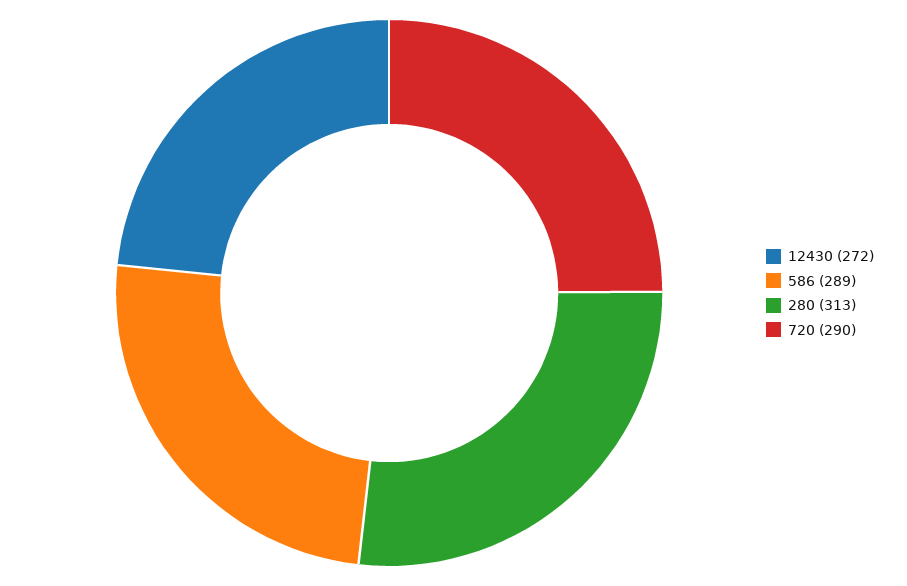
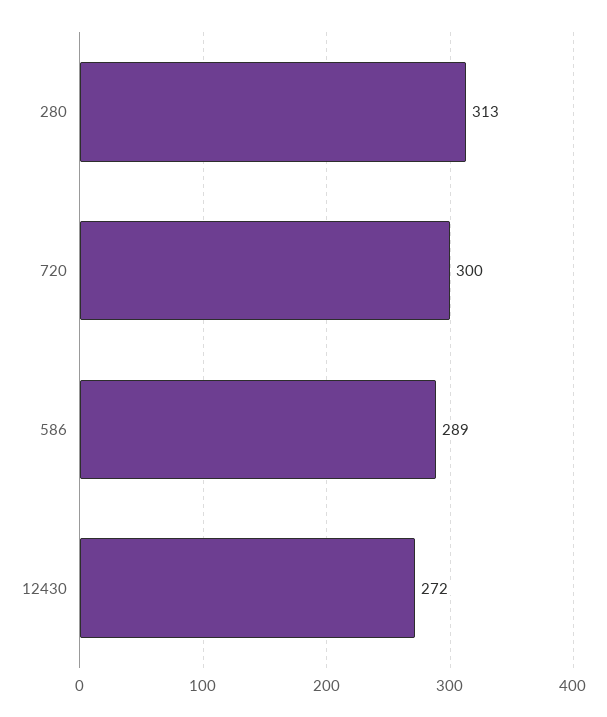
720: 290 -> 300

